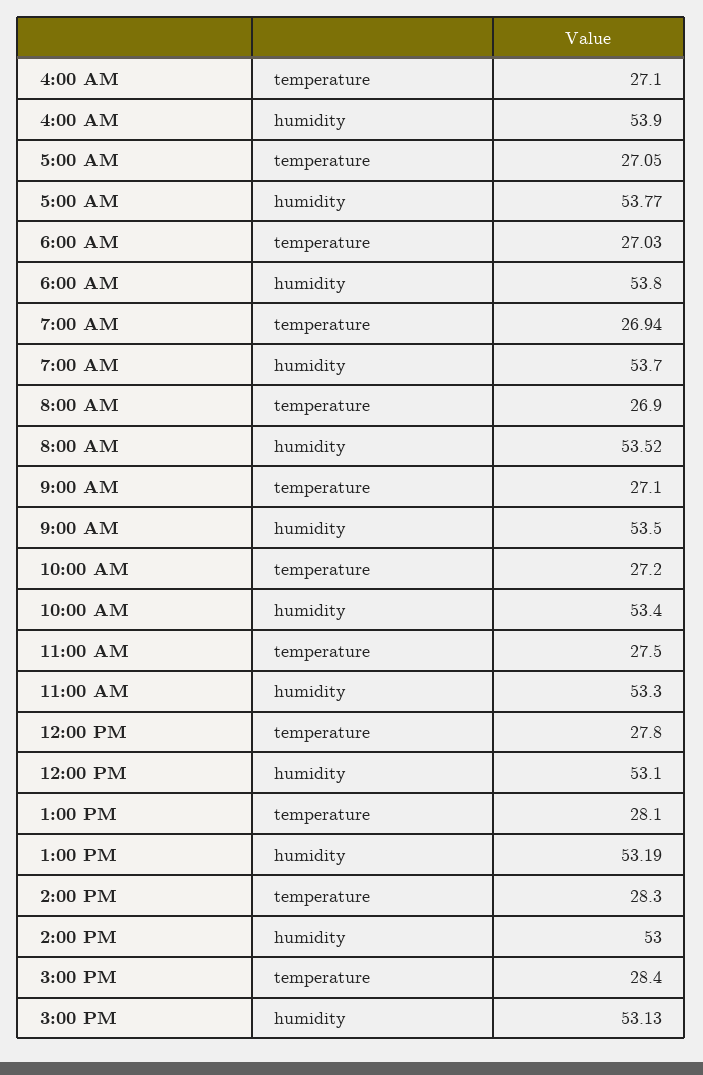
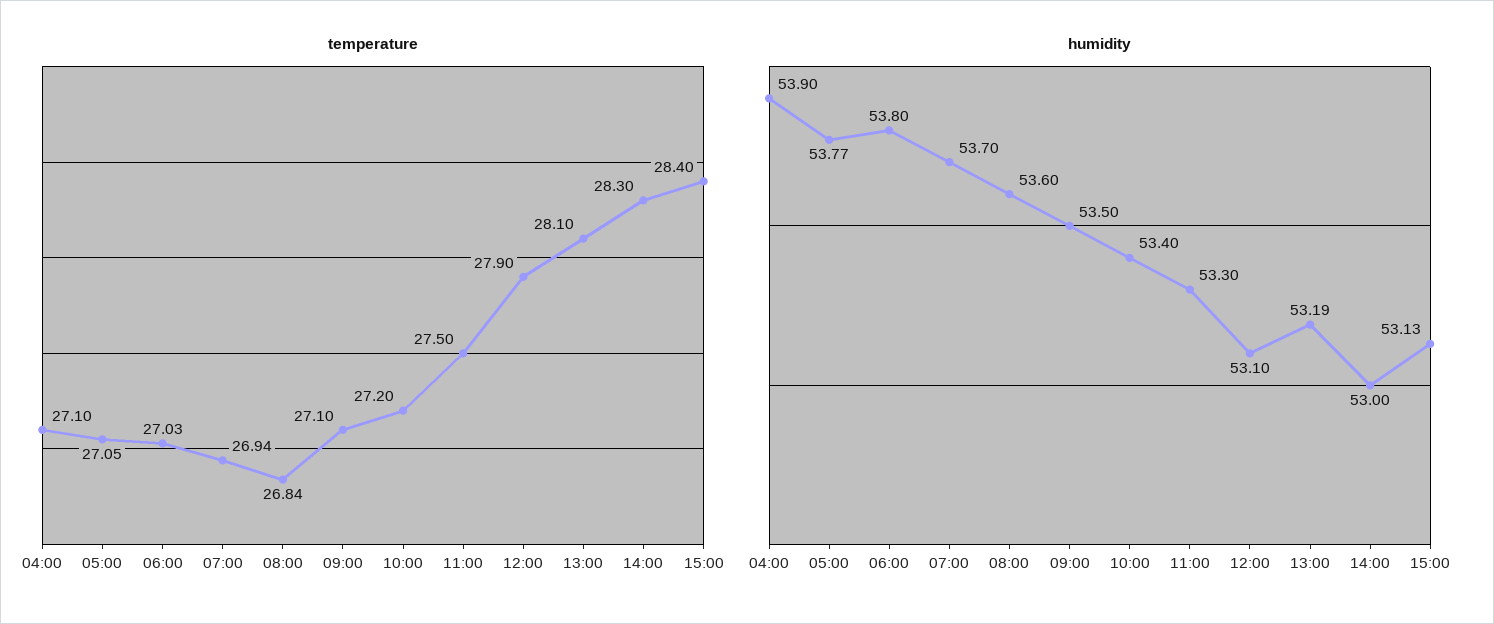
temperature, 8:00 AM: 26.9 -> 26.84
humidity, 8:00 AM: 53.52 -> 53.6
temperature, 12:00 PM: 27.8 -> 27.9

